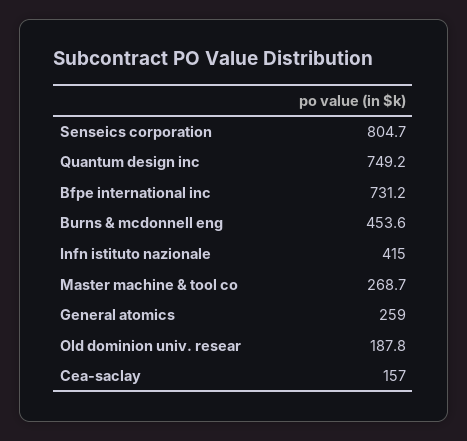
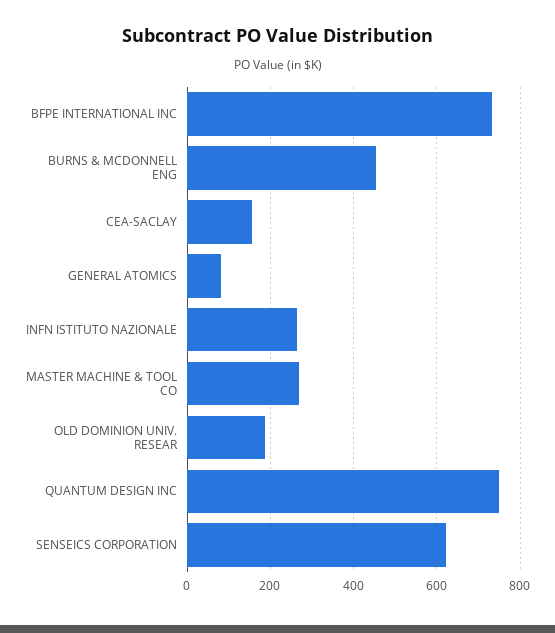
Senseics corporation: 804.7 -> 620
Infn istituto nazionale: 415 -> 260
General atomics: 259 -> 80

